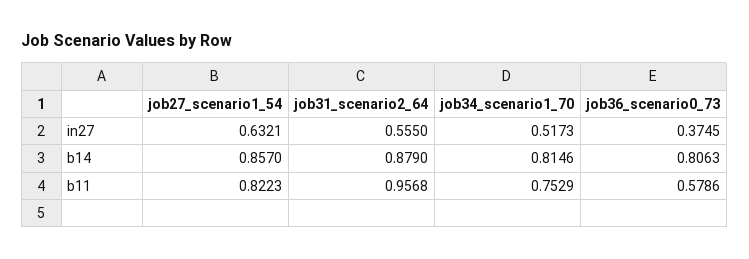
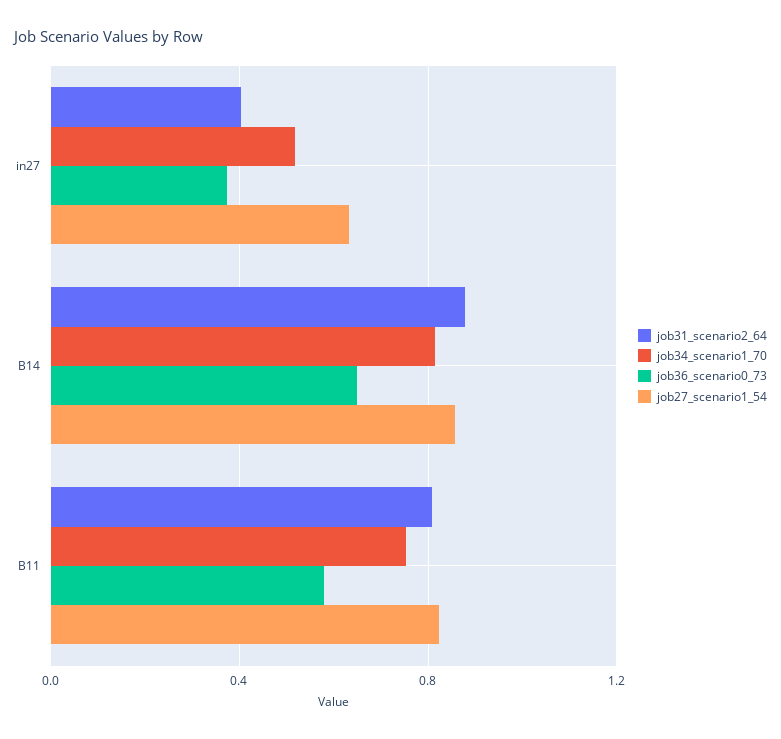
job31_scenario2_64, in27: 0.555 -> 0.4
job36_scenario0_73, b14: 0.8063 -> 0.65
job31_scenario2_64, b11: 0.9568 -> 0.8

